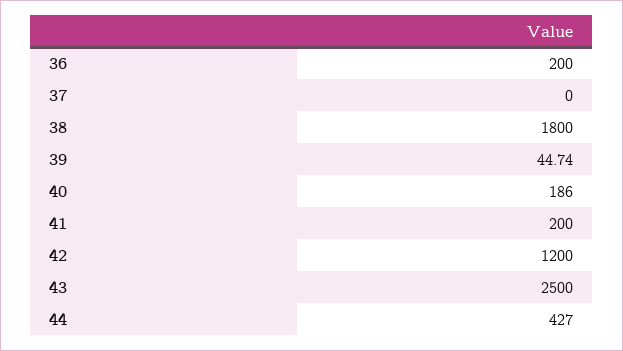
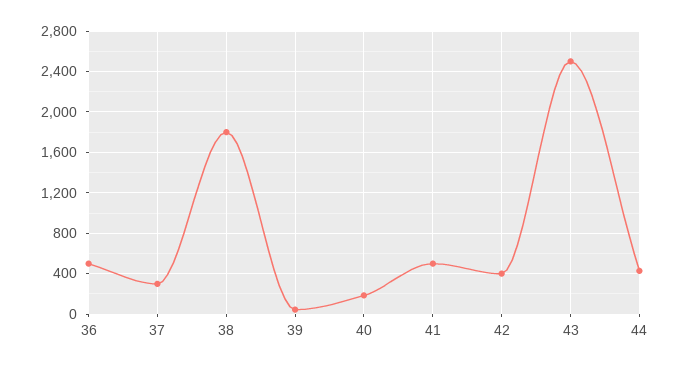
36: 200 -> 500
37: 0 -> 300
41: 200 -> 500
42: 1200 -> 400

